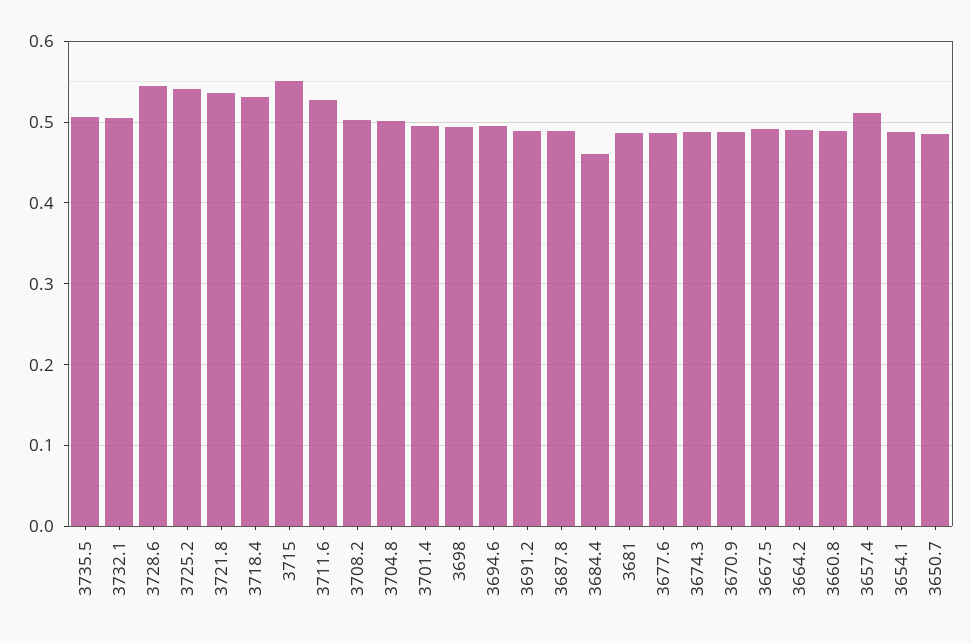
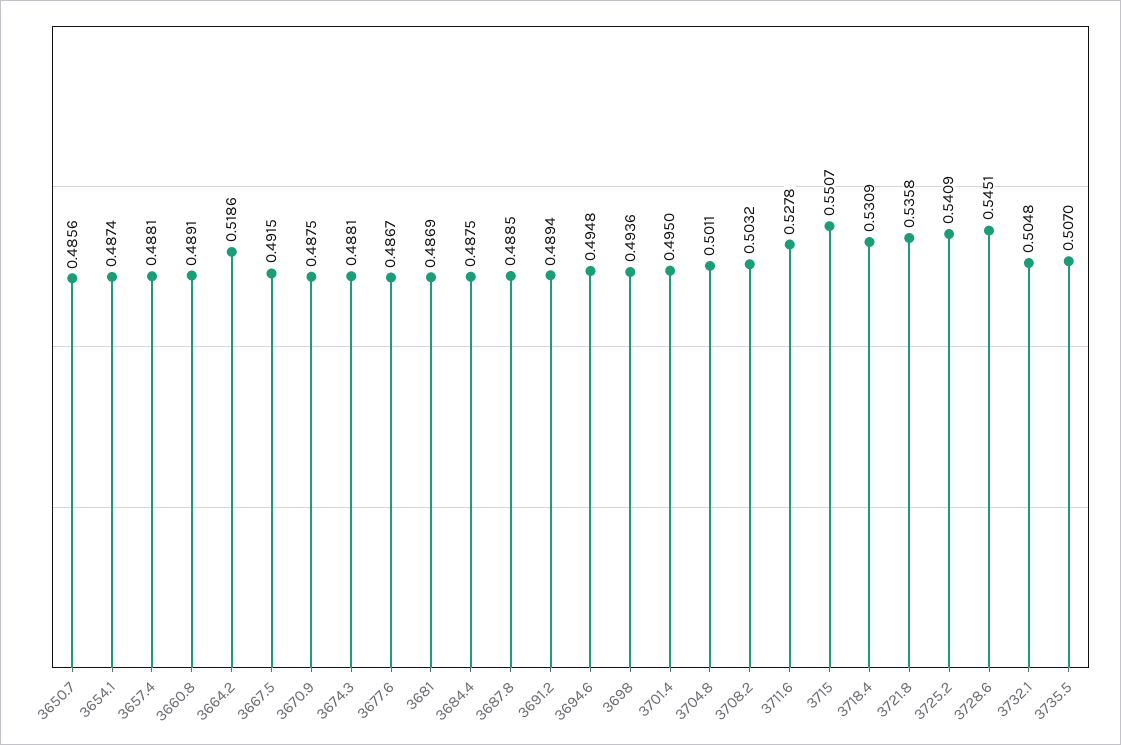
3684.4: 0.46 -> 0.4875
3664.2: 0.49 -> 0.5186
3657.4: 0.51 -> 0.4881

